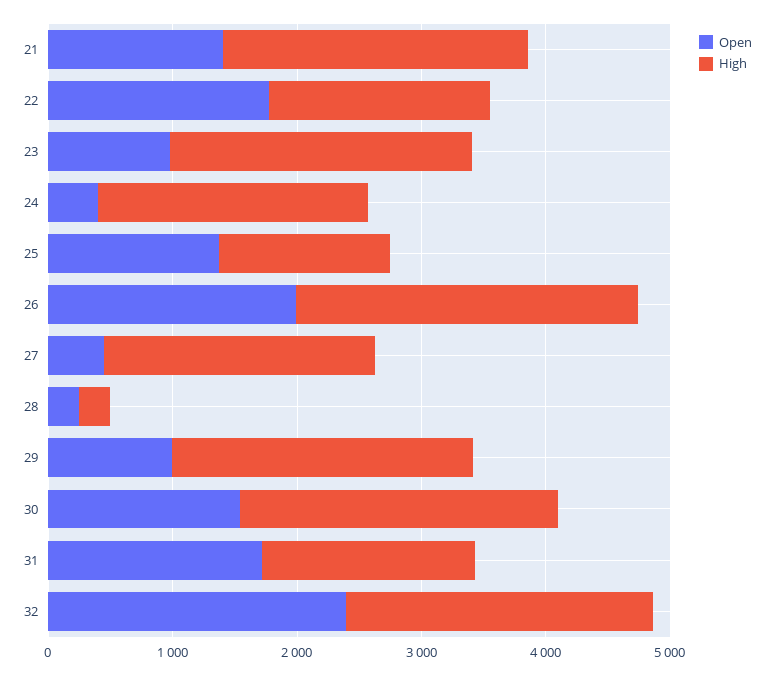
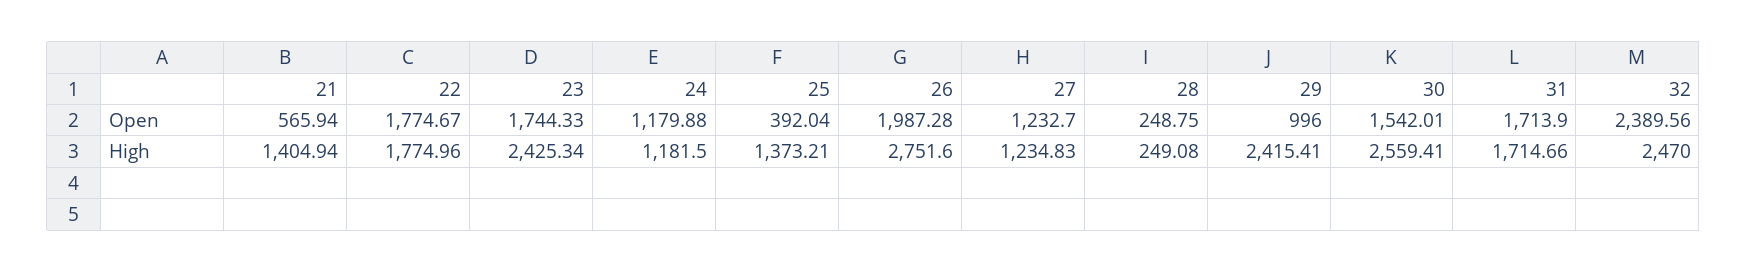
Open, 21: 1400 -> 565.94
High, 21: 2400 -> 1404.94
Open, 23: 1000 -> 1744.33
Open, 24: 400 -> 1179.88
High, 24: 2200 -> 1181.5
Open, 25: 1400 -> 392.04
Open, 27: 400 -> 1232.7
High, 27: 2200 -> 1234.83

